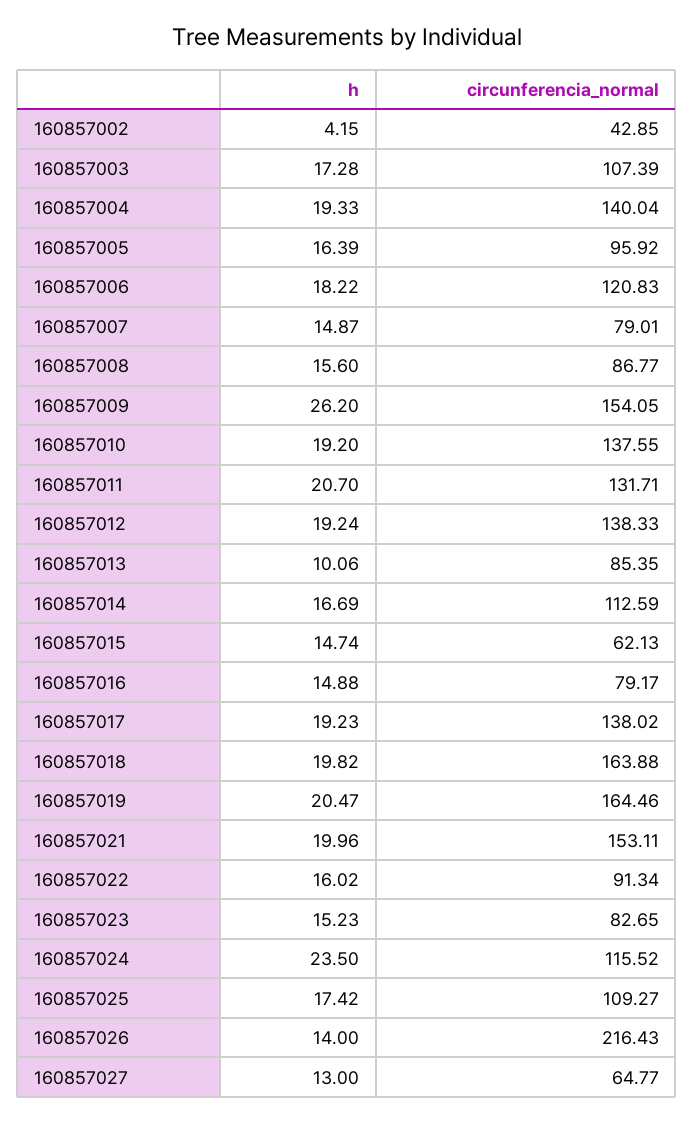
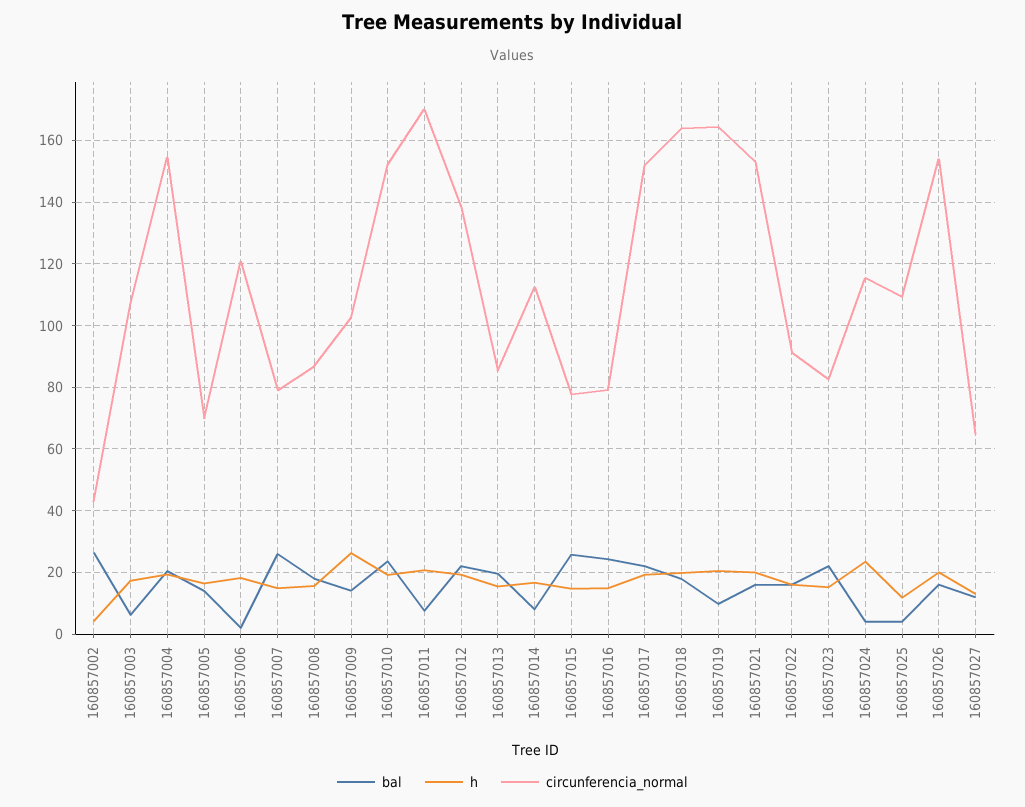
circunferencia_normal, 160857004: 140.04 -> 154
circunferencia_normal, 160857005: 95.92 -> 70
circunferencia_normal, 160857009: 154.05 -> 102
circunferencia_normal, 160857010: 137.55 -> 152
circunferencia_normal, 160857011: 131.71 -> 170
h, 160857013: 10.06 -> 16
circunferencia_normal, 160857015: 62.13 -> 78
circunferencia_normal, 160857017: 138.02 -> 152
h, 160857025: 17.42 -> 12
h, 160857026: 14 -> 20
circunferencia_normal, 160857026: 216.43 -> 154
bal, 160857002: none -> 26
bal, 160857003: none -> 6
bal, 160857004: none -> 20
bal, 160857005: none -> 14
bal, 160857006: none -> 2
bal, 160857007: none -> 26
bal, 160857008: none -> 18
bal, 160857009: none -> 14
bal, 160857010: none -> 24
bal, 160857011: none -> 8
bal, 160857012: none -> 22
bal, 160857013: none -> 20
bal, 160857014: none -> 8
bal, 160857015: none -> 26
bal, 160857016: none -> 24
bal, 160857017: none -> 22
bal, 160857018: none -> 18
bal, 160857019: none -> 10
bal, 160857021: none -> 16
bal, 160857022: none -> 16
bal, 160857023: none -> 22
bal, 160857024: none -> 4
bal, 160857025: none -> 4
bal, 160857026: none -> 16
bal, 160857027: none -> 12

